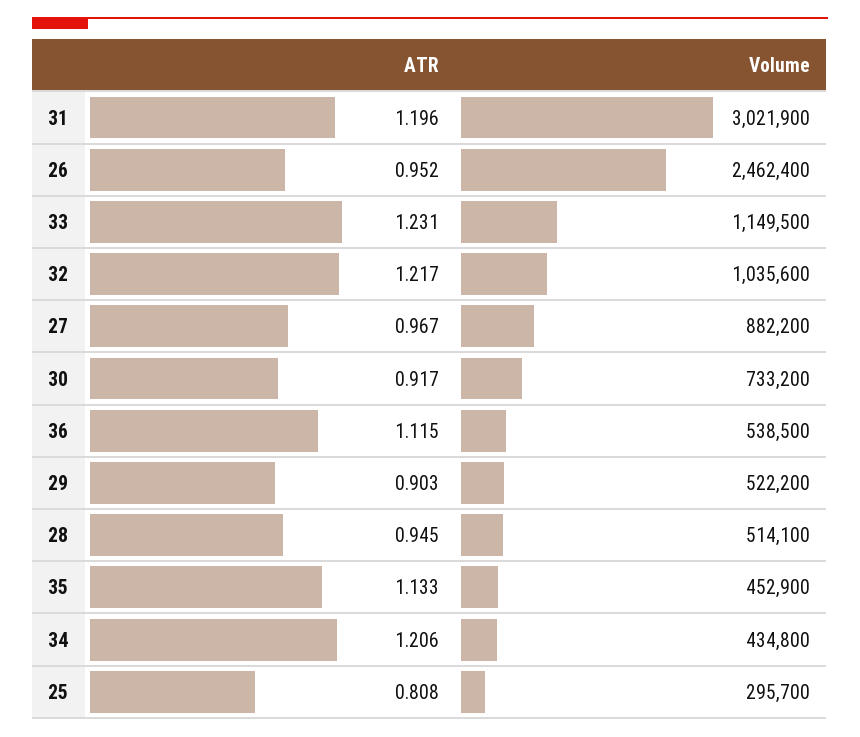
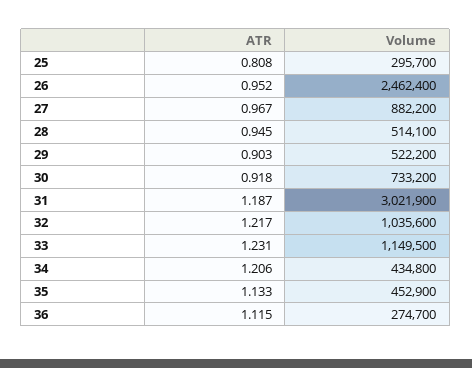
ATR, 31: 1.196 -> 1.187
ATR, 30: 0.917 -> 0.918
Volume, 36: 538500 -> 274700

